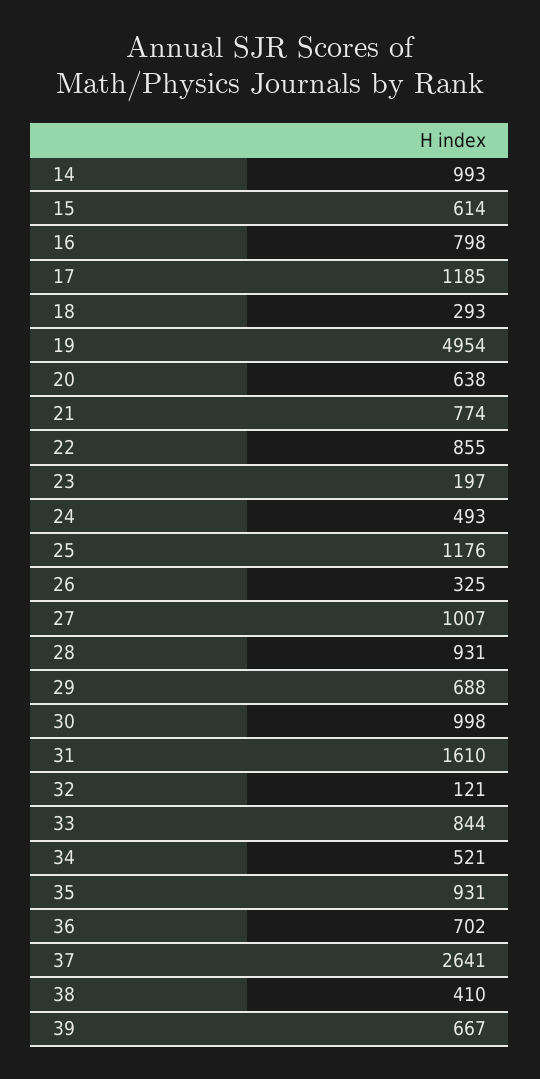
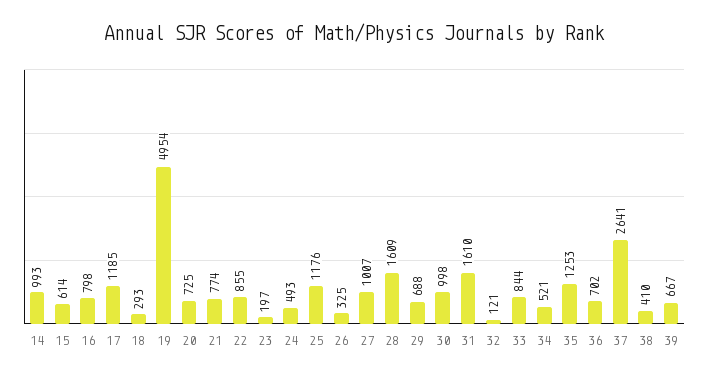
20: 638 -> 725
28: 931 -> 1609
35: 931 -> 1253

